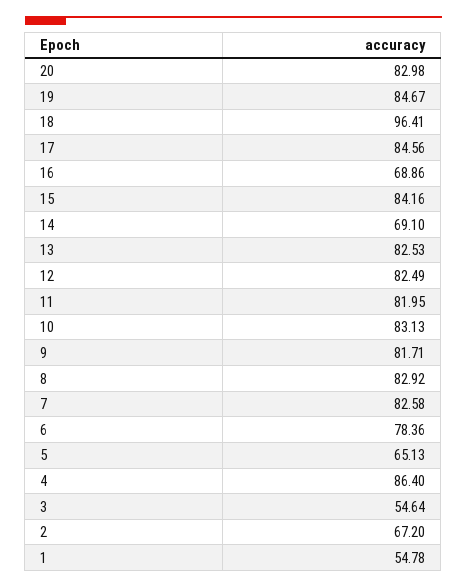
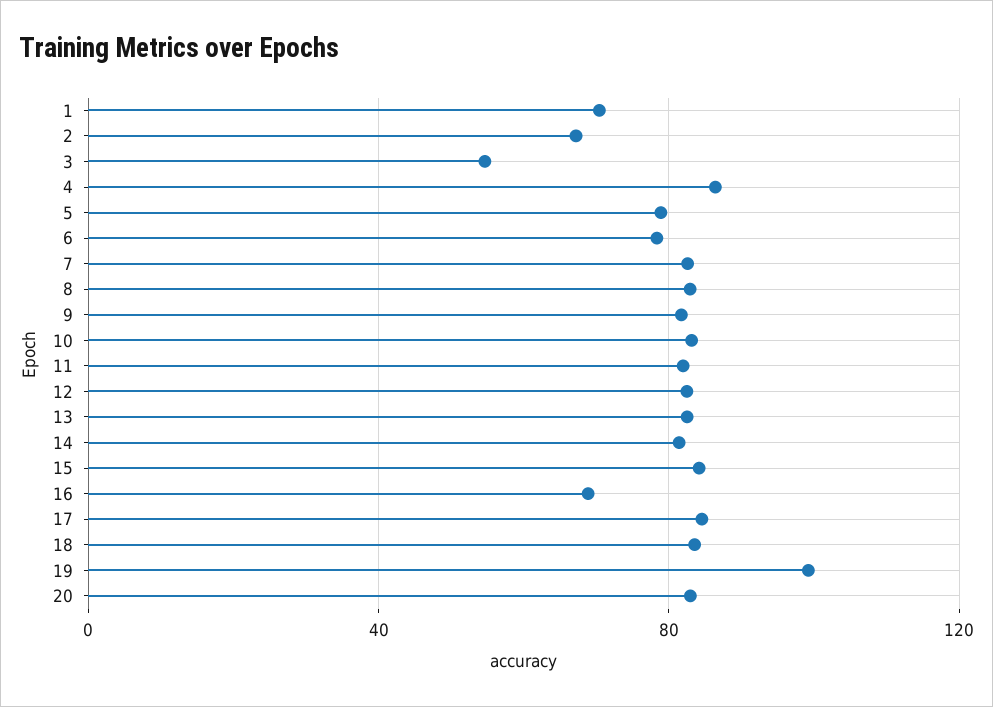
19: 84.67 -> 100
18: 96.41 -> 85
14: 69.1 -> 80
5: 65.13 -> 80
1: 54.78 -> 70

